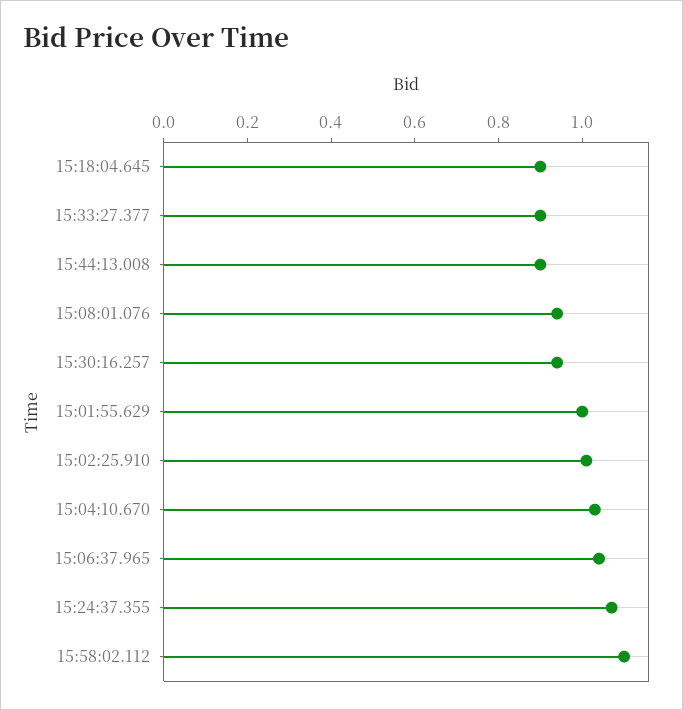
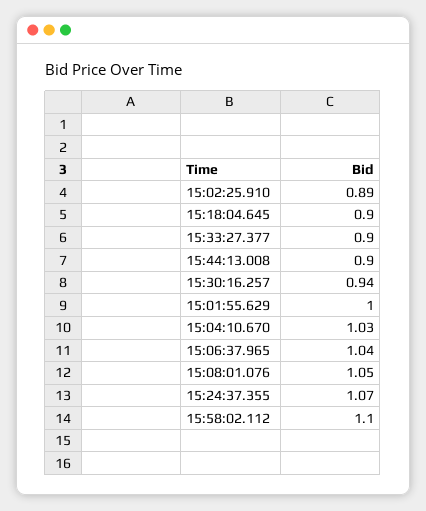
15:08:01.076: 0.95 -> 1.05
15:02:25.910: 1 -> 0.89

